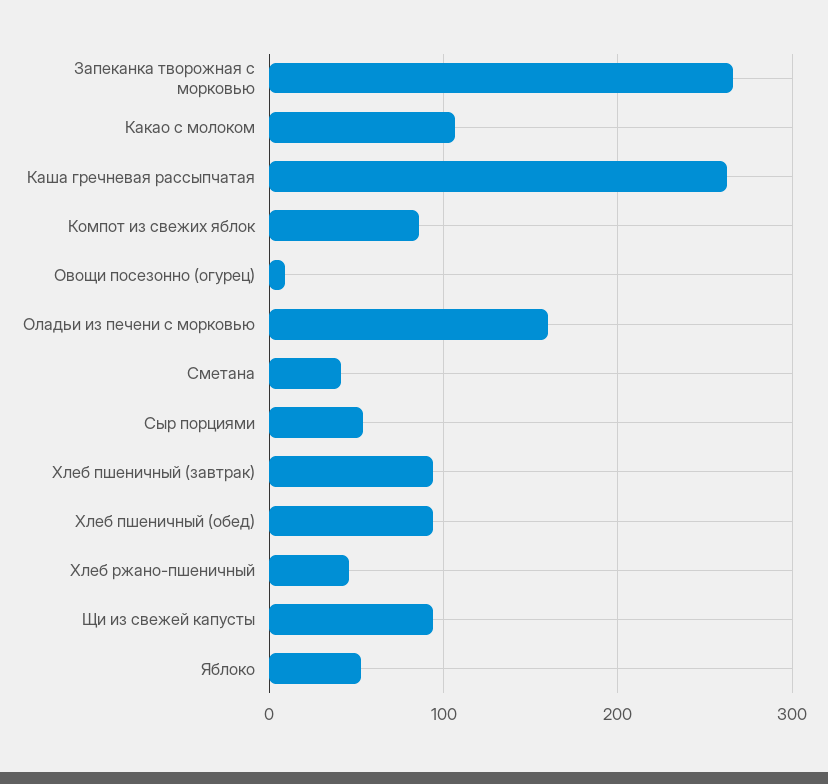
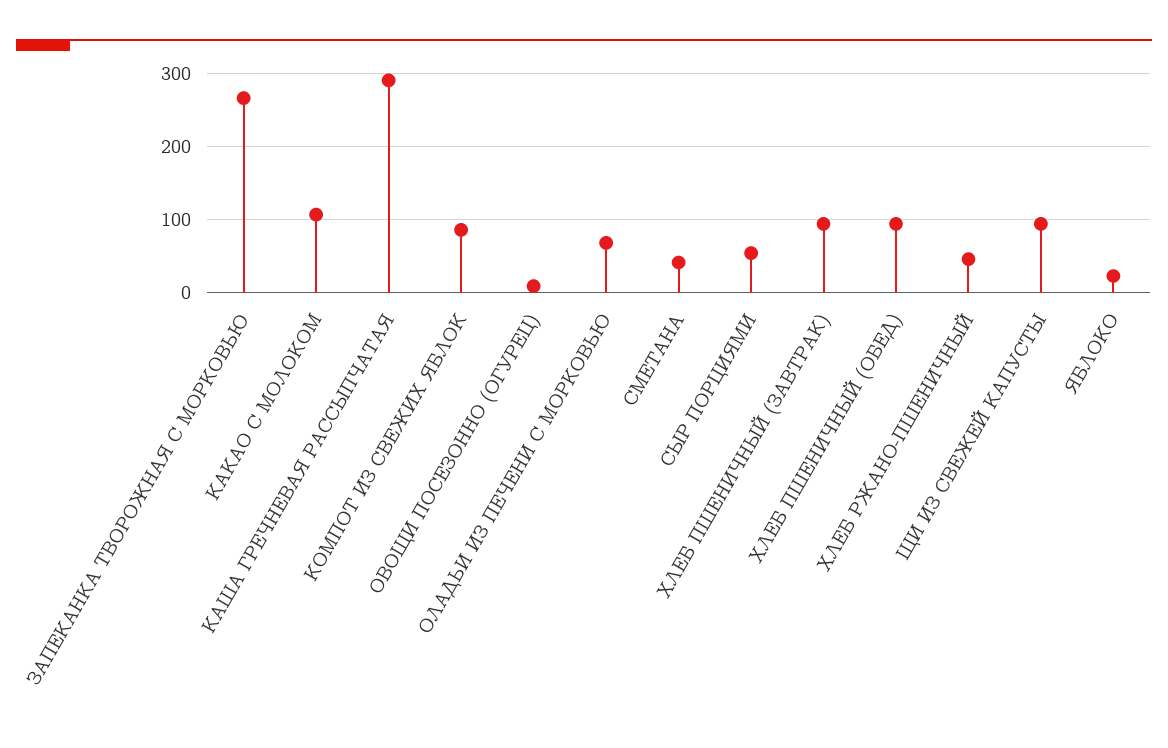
Каша гречневая рассыпчатая: 260 -> 290
Оладьи из печени с морковью: 160 -> 70
Яблоко: 50 -> 20

